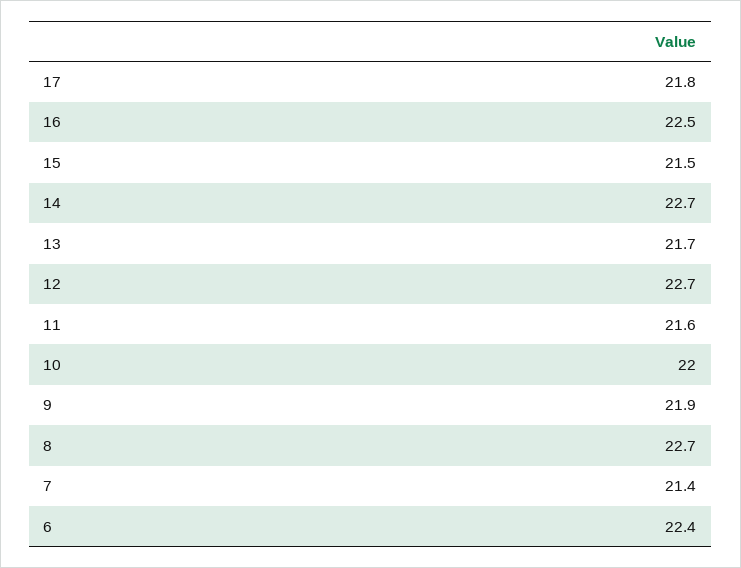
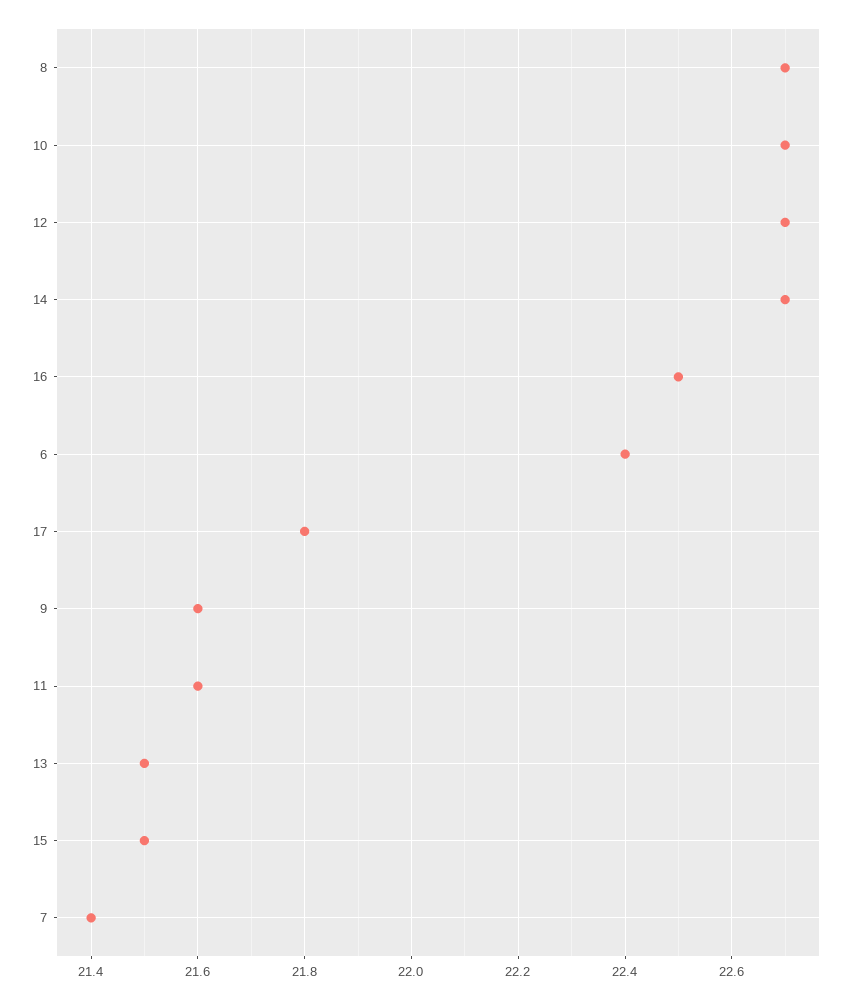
13: 21.7 -> 21.5
10: 22 -> 22.7
9: 21.9 -> 21.6

